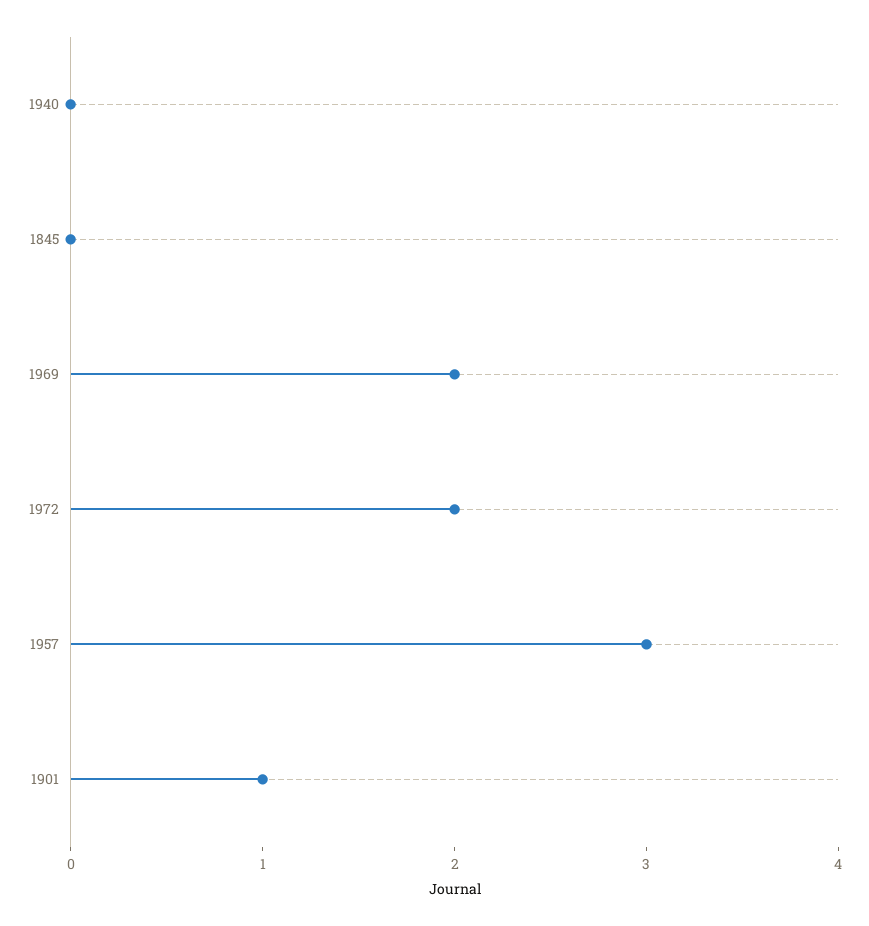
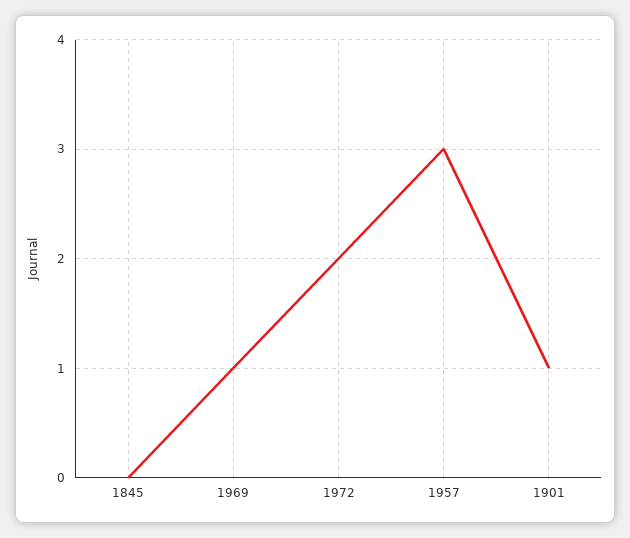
1940: 0 -> none
1969: 2 -> 1

